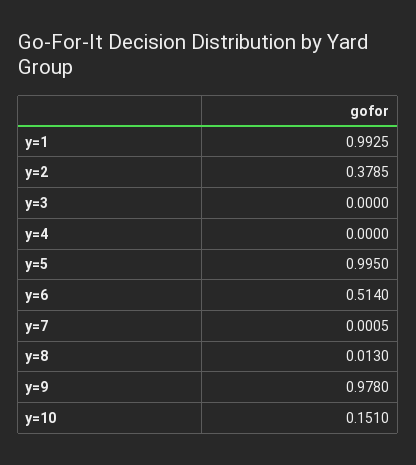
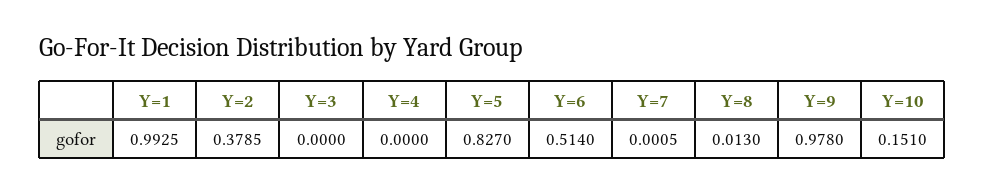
y=5: 0.995 -> 0.827

